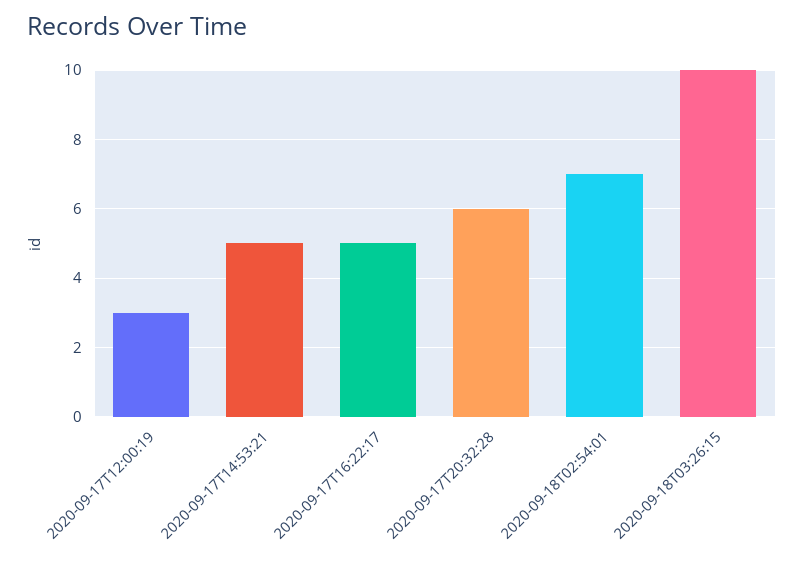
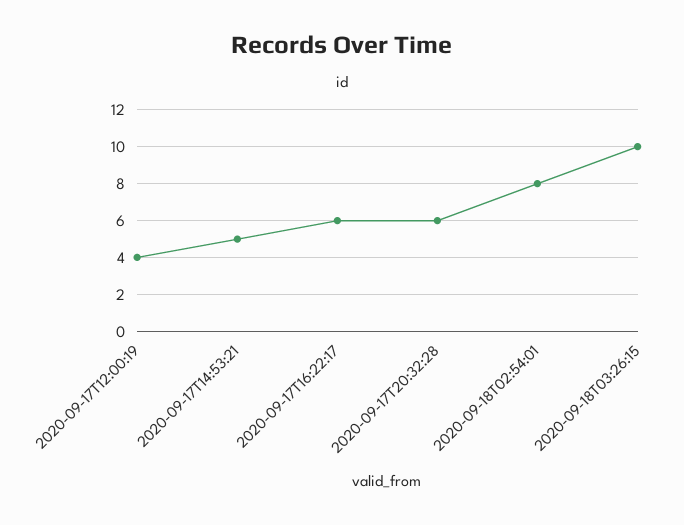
2020-09-17T12:00:19: 3 -> 4
2020-09-17T16:22:17: 5 -> 6
2020-09-18T02:54:01: 7 -> 8

